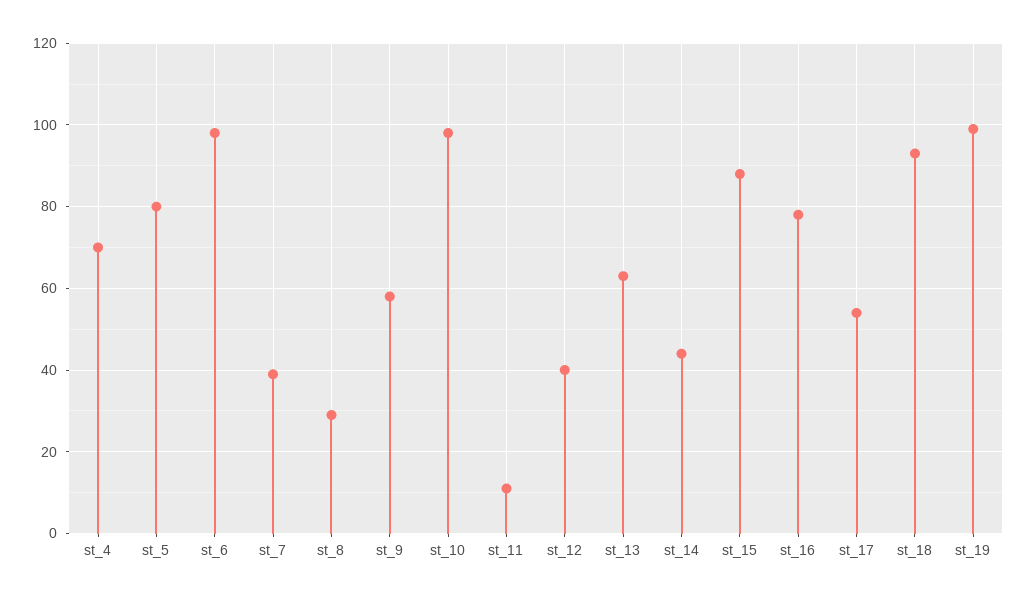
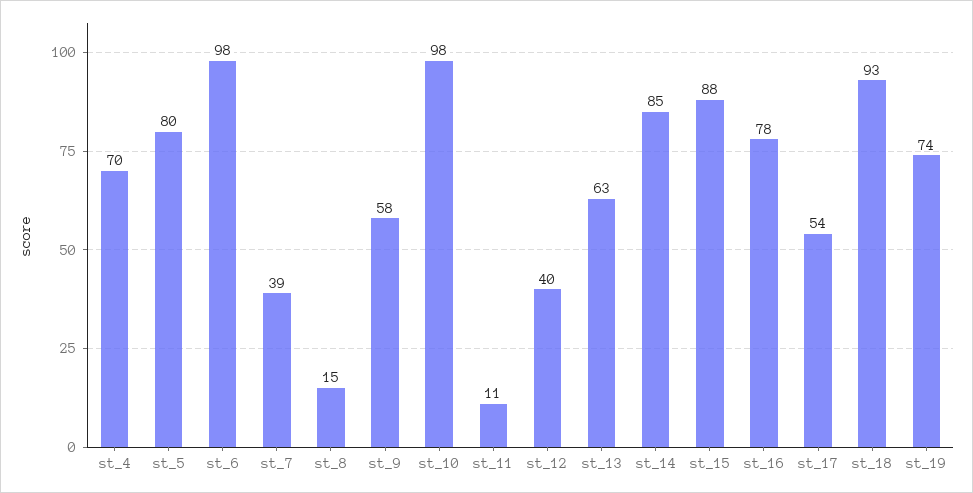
st_8: 30 -> 15
st_14: 45 -> 85
st_19: 100 -> 74

